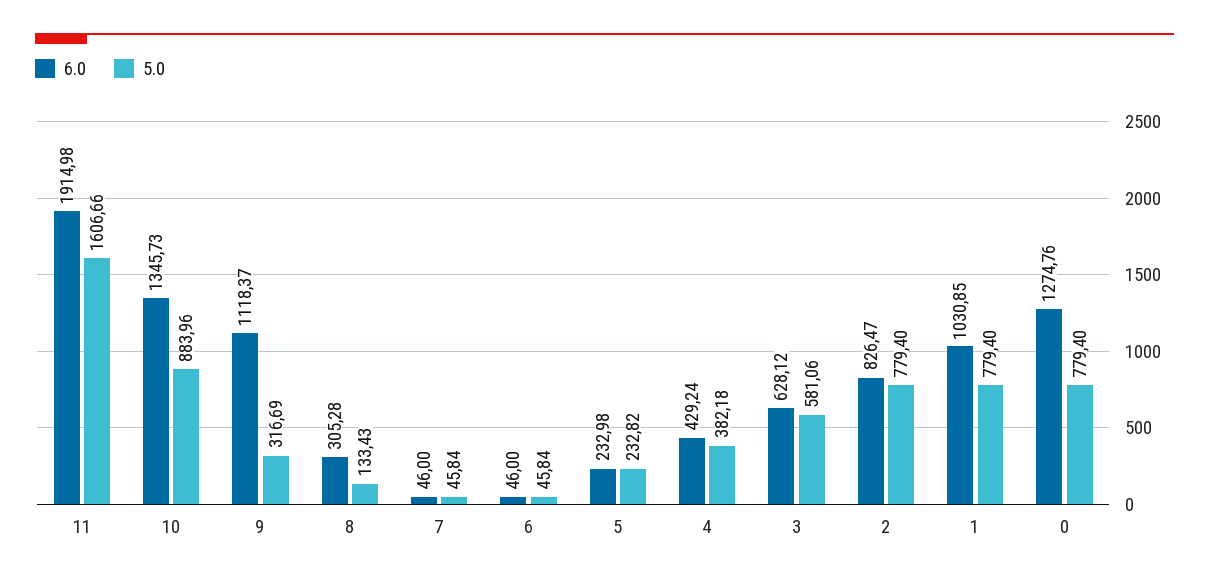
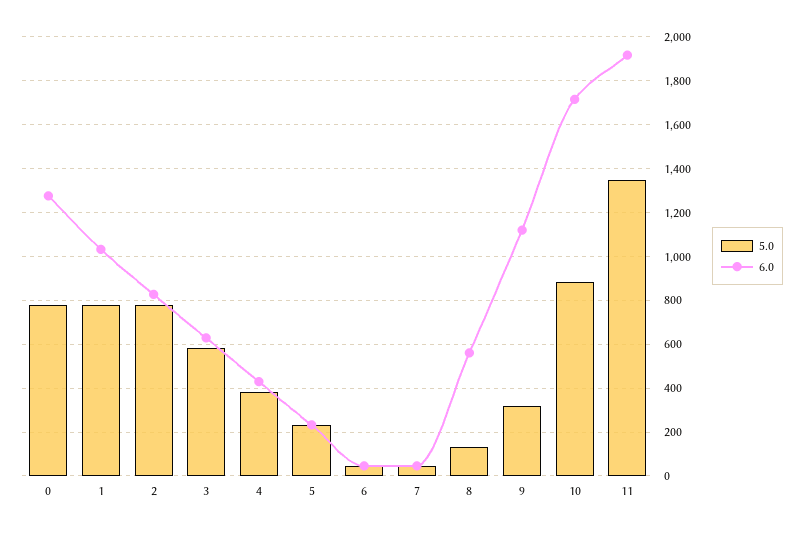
5.0, 11: 1606.66 -> 1350
6.0, 10: 1345.73 -> 1700
6.0, 8: 305.28 -> 550

